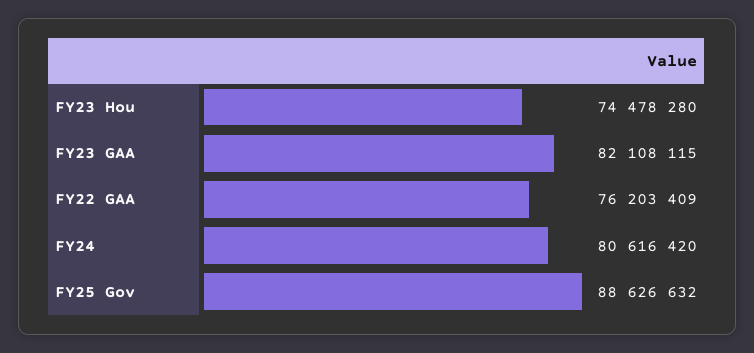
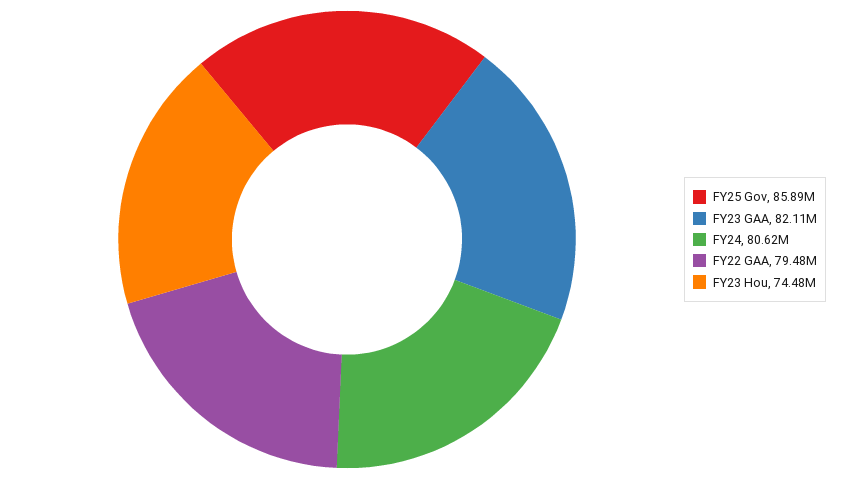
FY22 GAA: 76203409 -> 79480000
FY25 Gov: 88626632 -> 85890000

